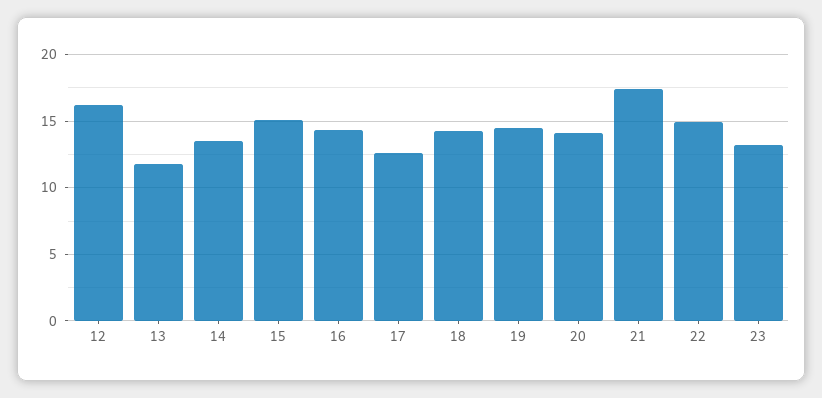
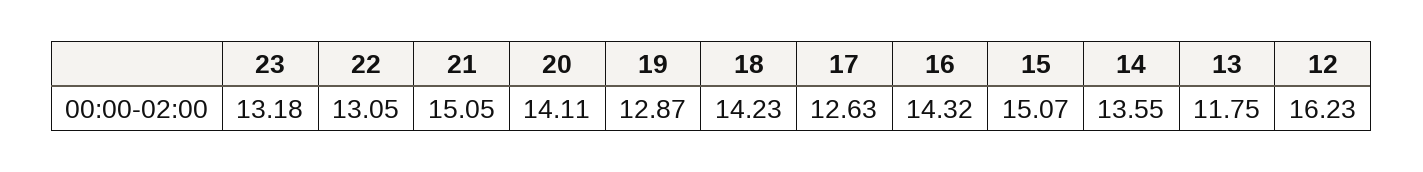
19: 14.5 -> 12.87
21: 17.5 -> 15.05
22: 15 -> 13.05

